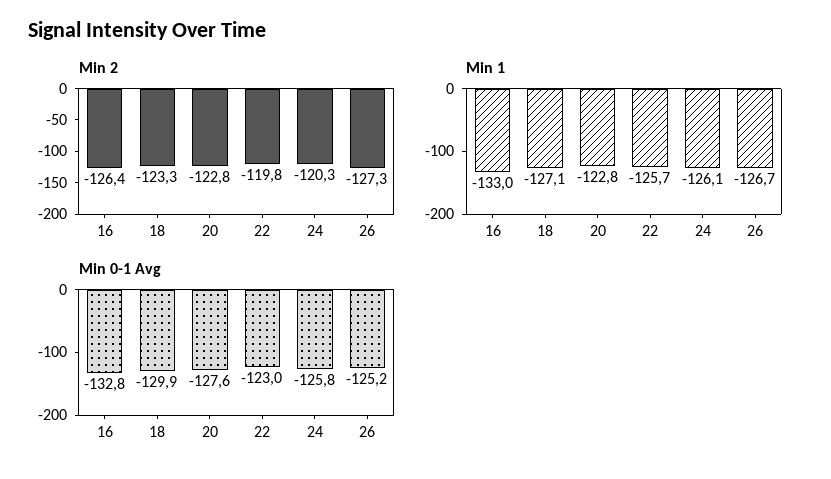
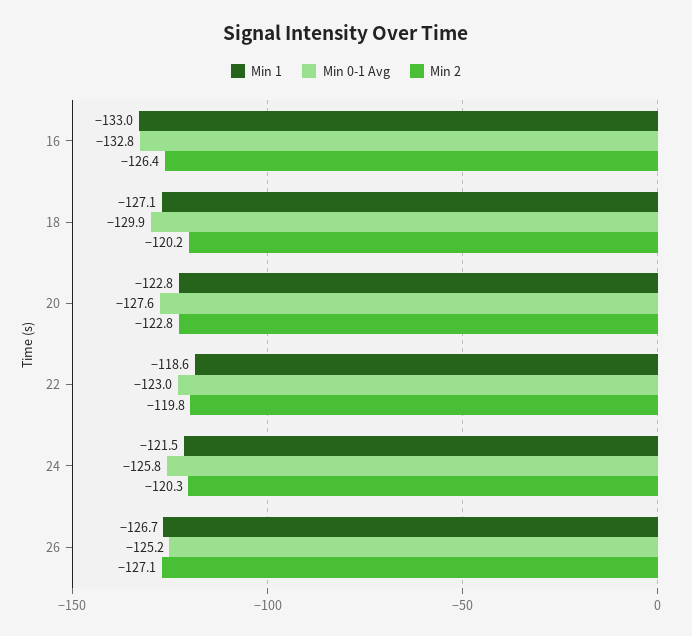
Min 2, 18: -123.3 -> -120.2
Min 2, 26: -127.3 -> -127.1
Min 1, 22: -125.7 -> -118.6
Min 1, 24: -126.1 -> -121.5

